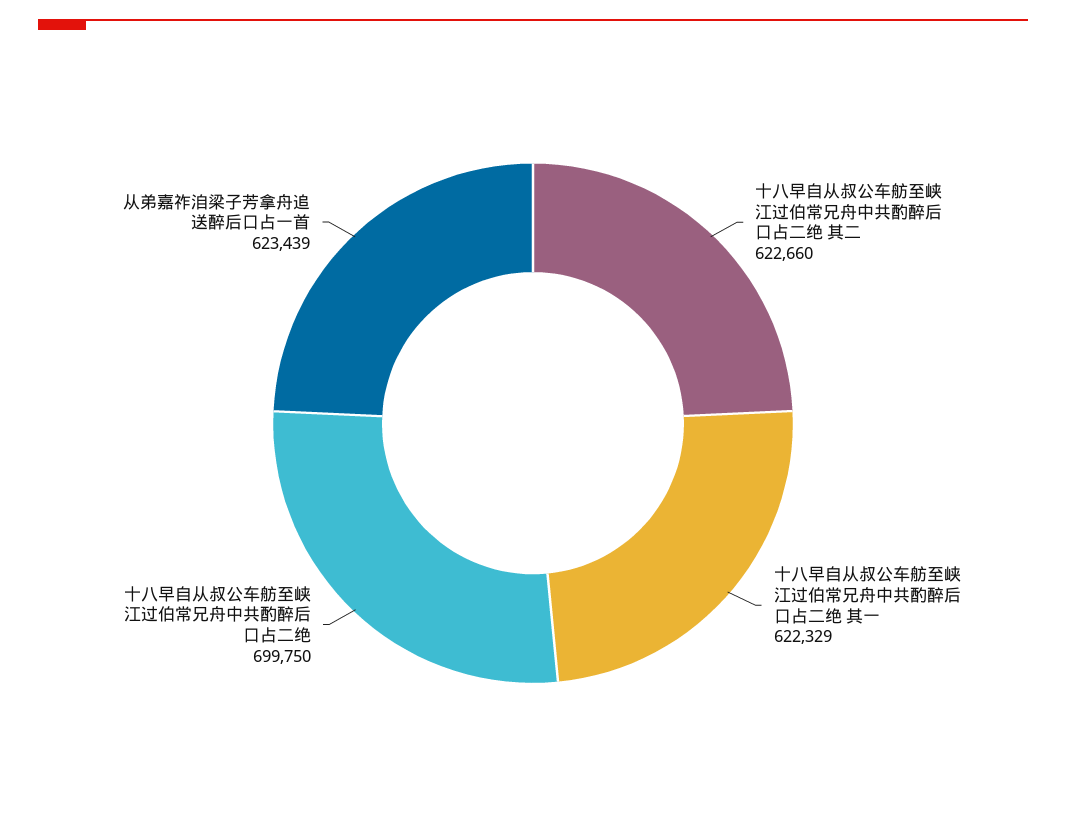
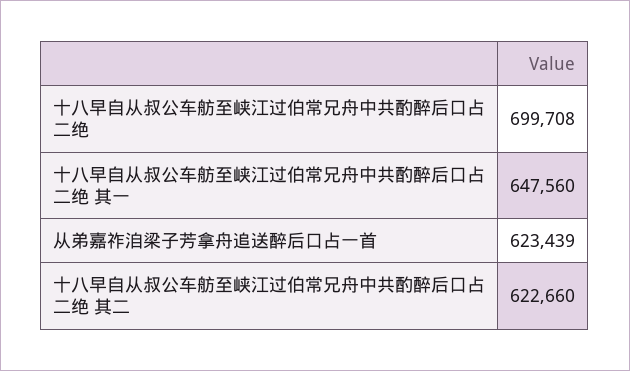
十八早自从叔公车舫至峡江过伯常兄舟中共酌醉后口占二绝 其一: 622329 -> 647560
十八早自从叔公车舫至峡江过伯常兄舟中共酌醉后口占二绝: 699750 -> 699708

